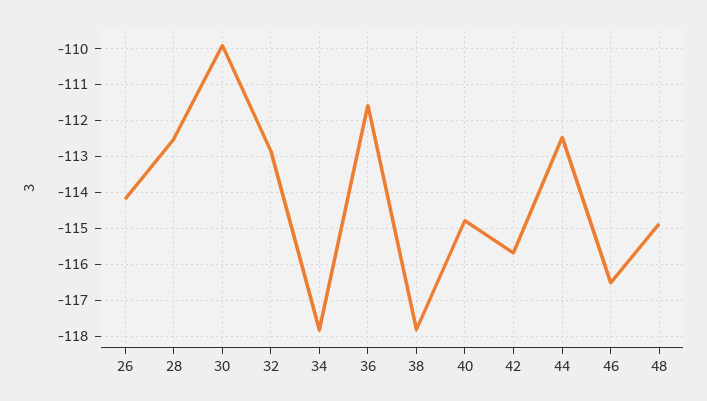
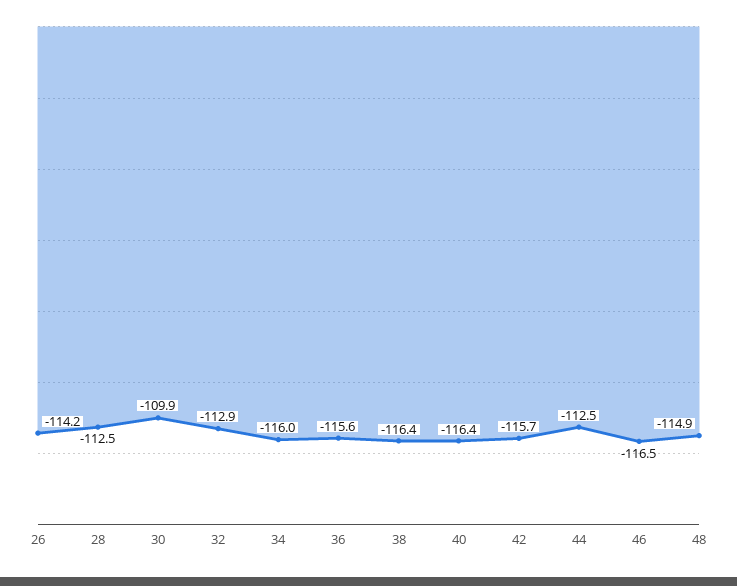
34: -117.8 -> -116
36: -111.6 -> -115.6
38: -117.8 -> -116.4
40: -114.8 -> -116.4

